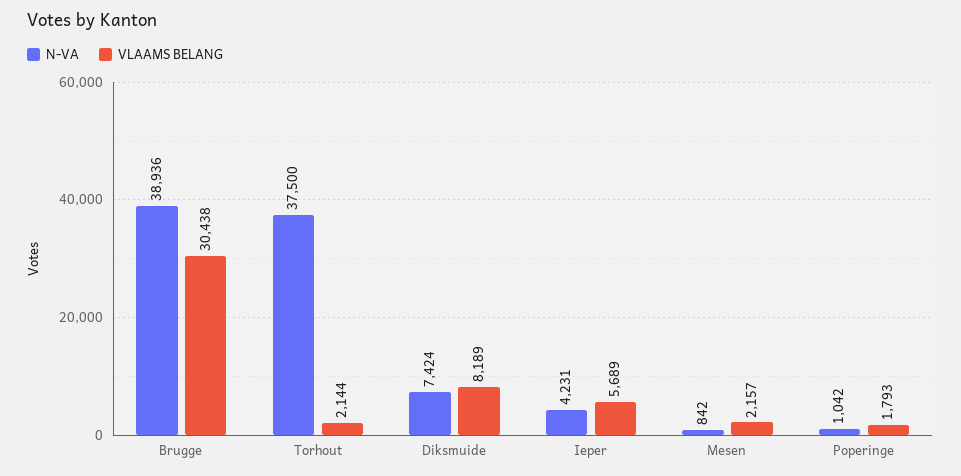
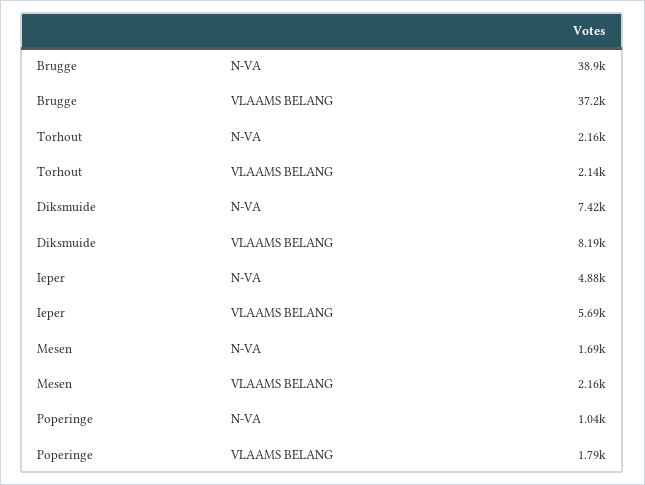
VLAAMS BELANG, Brugge: 30438 -> 37200
N-VA, Torhout: 37500 -> 2160
N-VA, Ieper: 4231 -> 4880
N-VA, Mesen: 842 -> 1690

